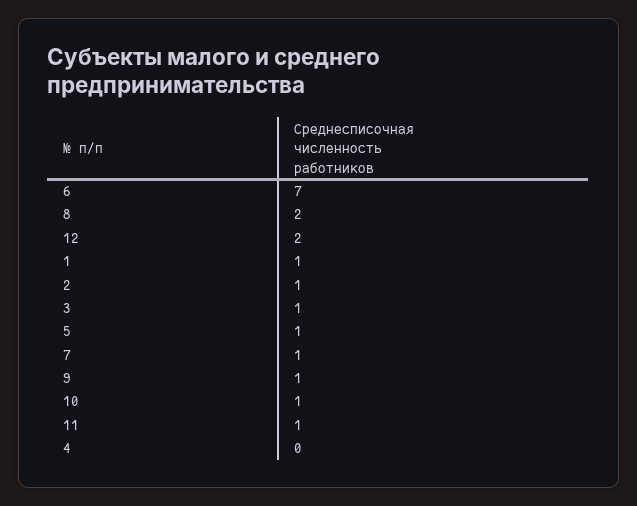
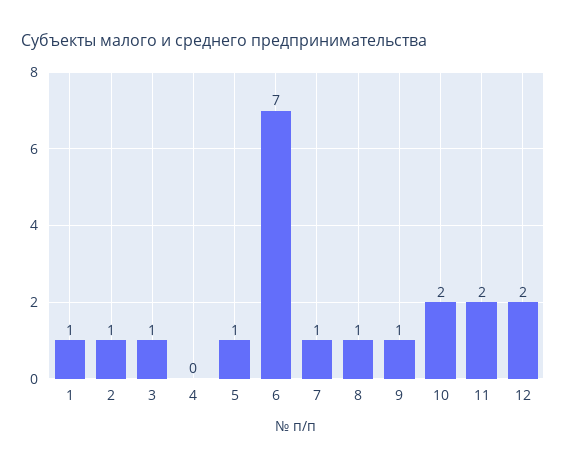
8: 2 -> 1
10: 1 -> 2
11: 1 -> 2

